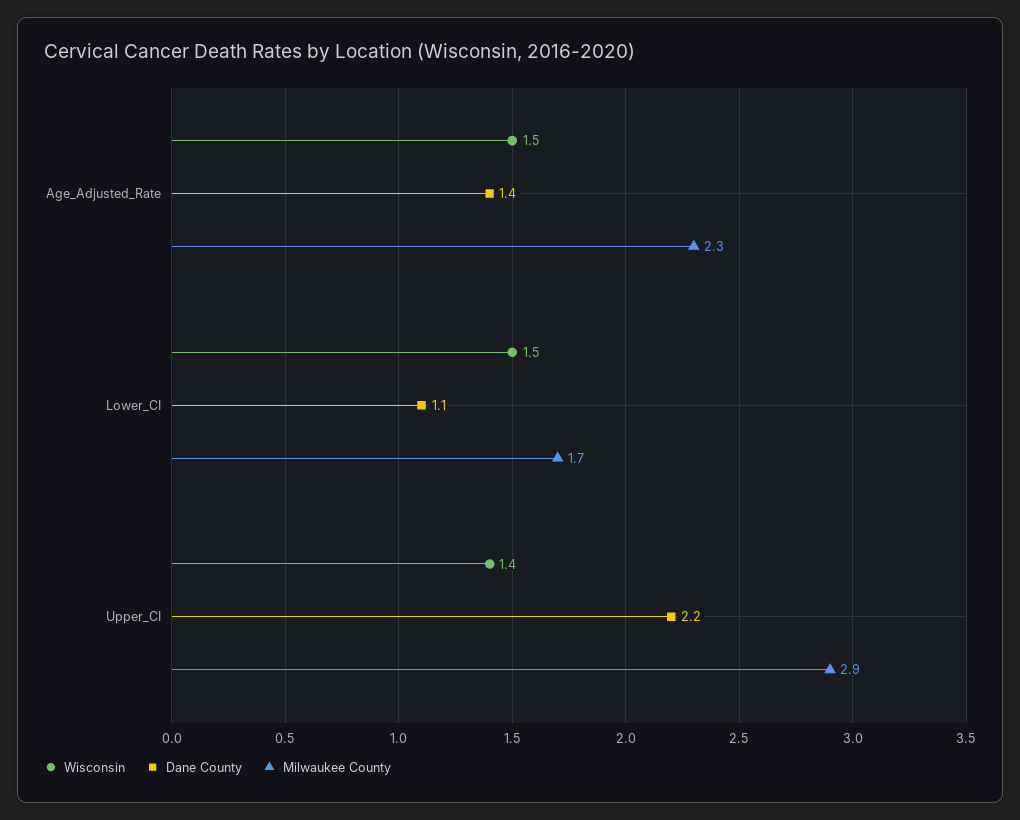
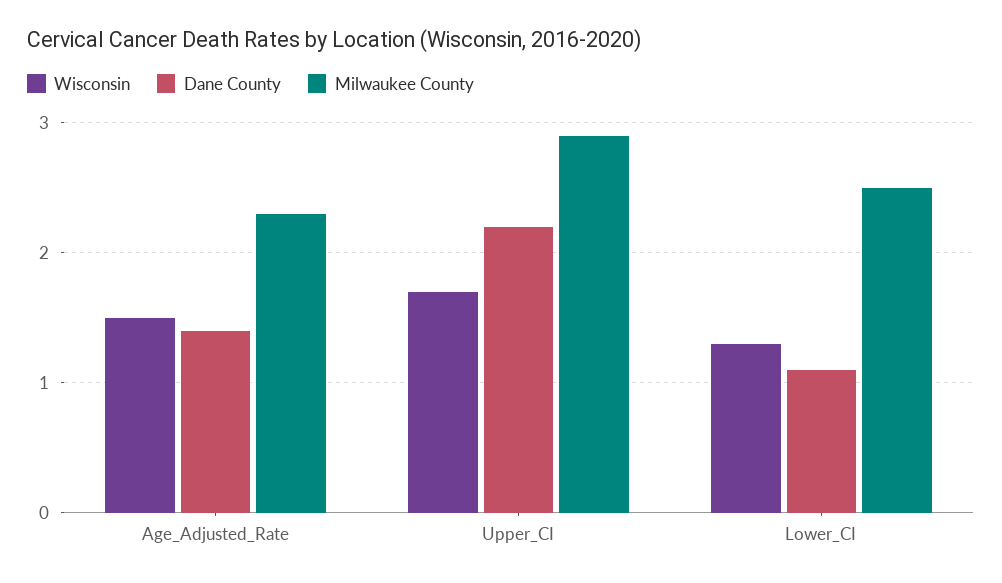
Wisconsin, Lower_CI: 1.5 -> 1.3
Milwaukee County, Lower_CI: 1.7 -> 2.5
Wisconsin, Upper_CI: 1.4 -> 1.7

